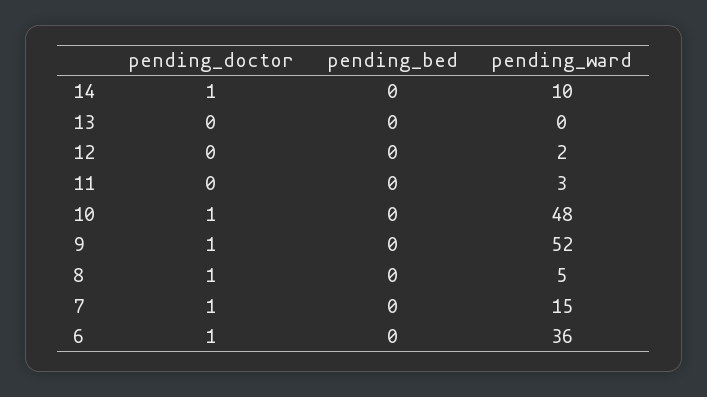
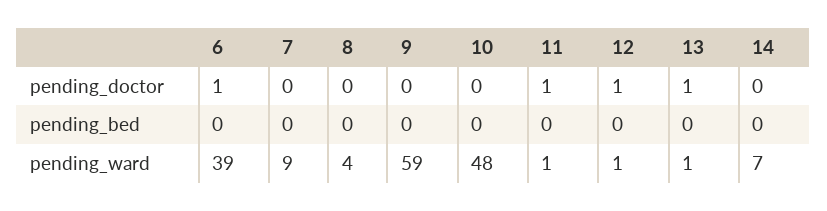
pending_doctor, 14: 1 -> 0
pending_ward, 14: 10 -> 7
pending_doctor, 13: 0 -> 1
pending_ward, 13: 0 -> 1
pending_doctor, 12: 0 -> 1
pending_ward, 12: 2 -> 1
pending_doctor, 11: 0 -> 1
pending_ward, 11: 3 -> 1
pending_doctor, 10: 1 -> 0
pending_doctor, 9: 1 -> 0
pending_ward, 9: 52 -> 59
pending_doctor, 8: 1 -> 0
pending_ward, 8: 5 -> 4
pending_doctor, 7: 1 -> 0
pending_ward, 7: 15 -> 9
pending_ward, 6: 36 -> 39

